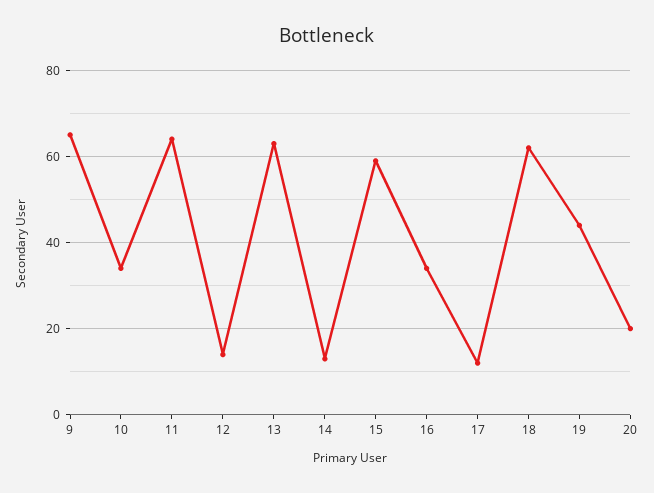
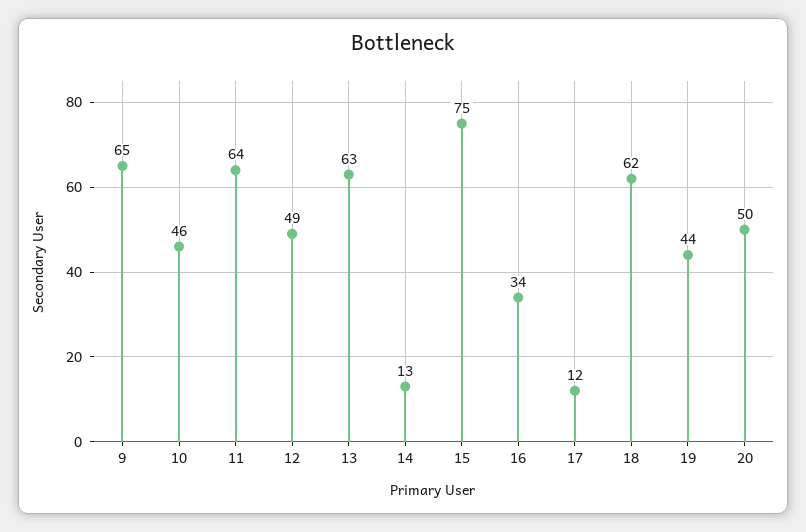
10: 35 -> 46
12: 15 -> 49
15: 60 -> 75
20: 20 -> 50

